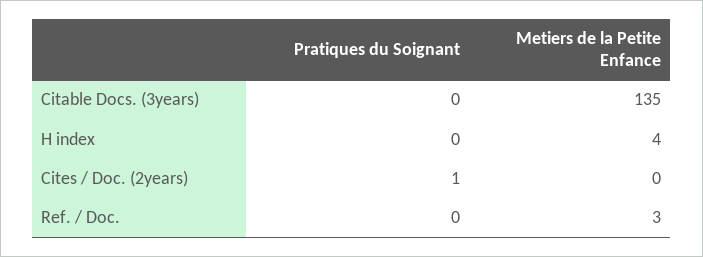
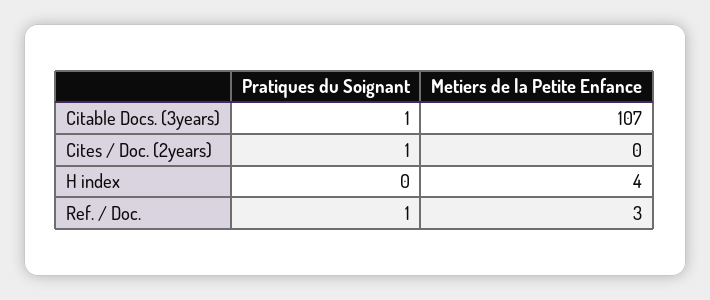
Pratiques du Soignant, Citable Docs. (3years): 0 -> 1
Metiers de la Petite Enfance, Citable Docs. (3years): 135 -> 107
Pratiques du Soignant, Ref. / Doc.: 0 -> 1

